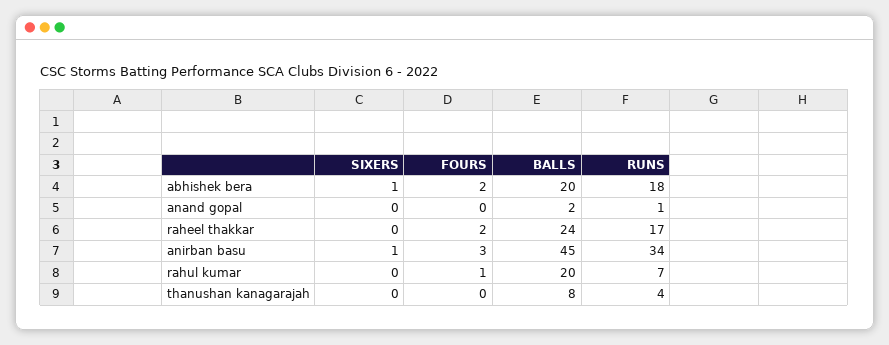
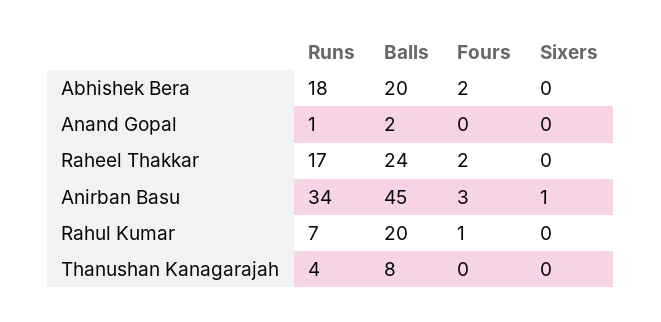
SIXERS, abhishek bera: 1 -> 0

